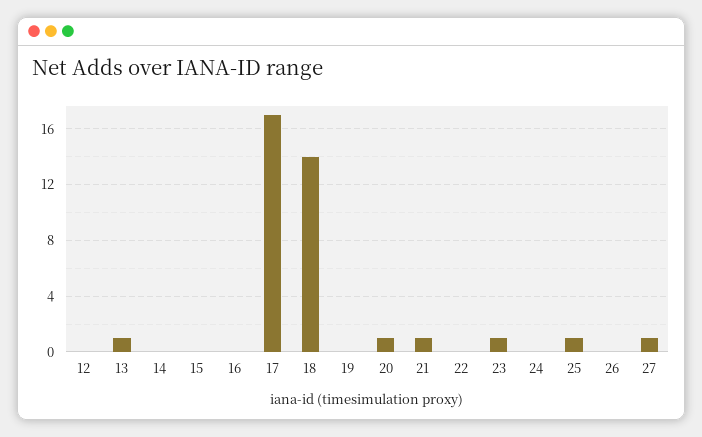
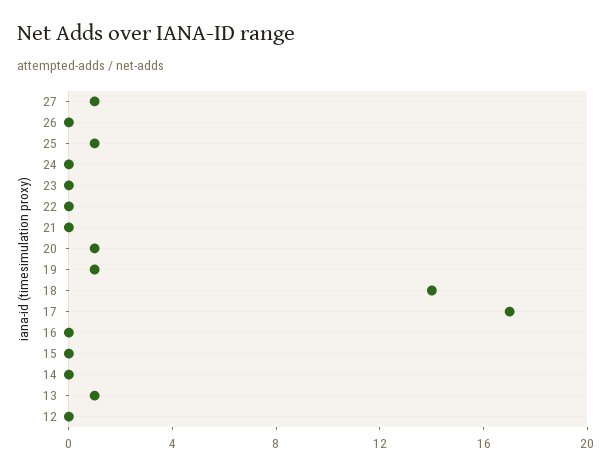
19: 0 -> 1
21: 1 -> 0
23: 1 -> 0

